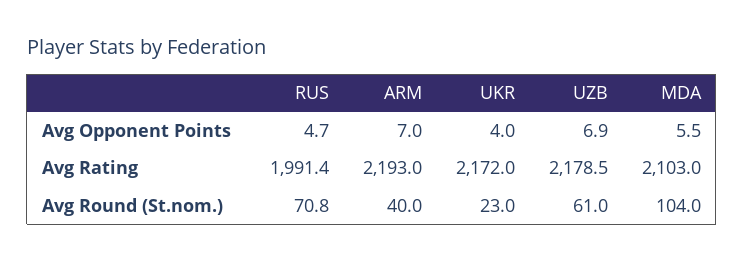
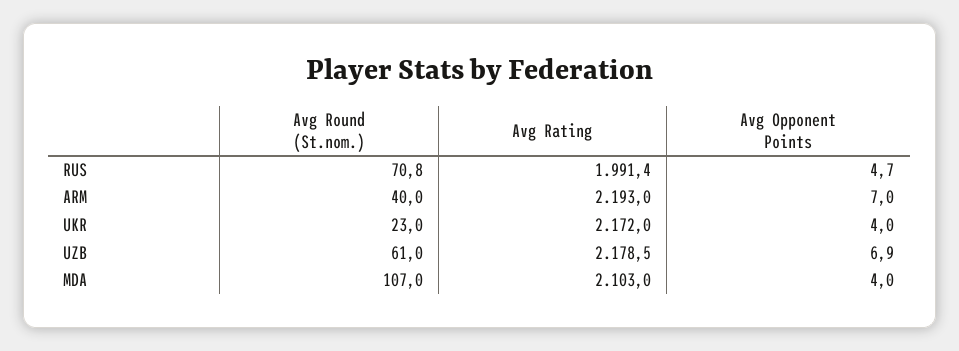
MDA, Avg Opponent Points: 5.5 -> 4
MDA, Avg Round (St.nom.): 104 -> 107

